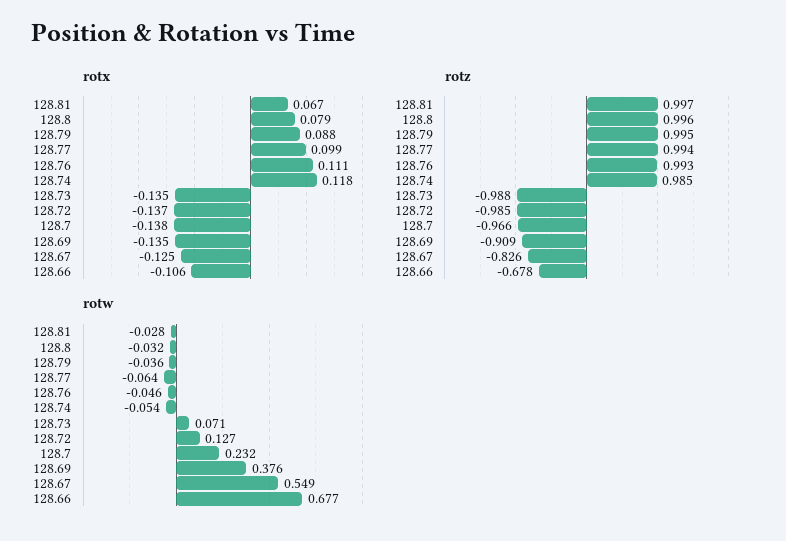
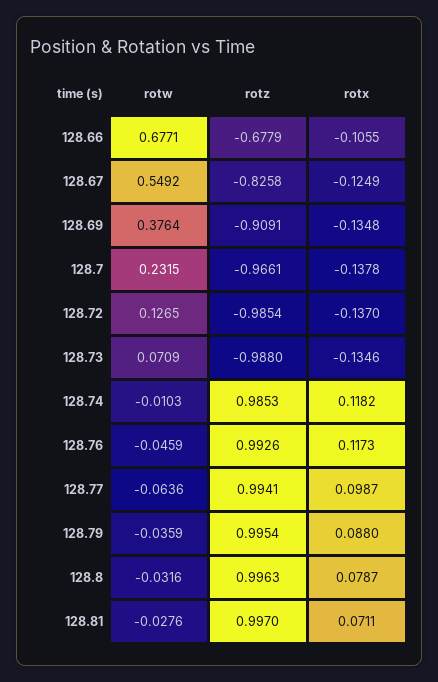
rotx, 128.81: 0.067 -> 0.0711
rotx, 128.76: 0.111 -> 0.1173
rotw, 128.74: -0.054 -> -0.0103

